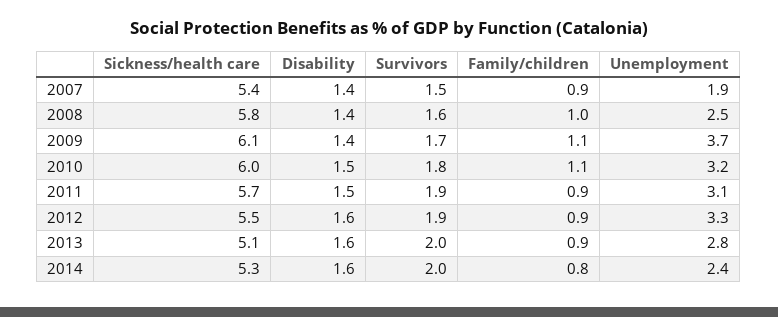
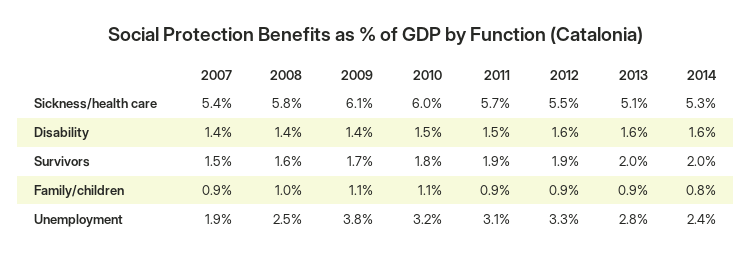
Unemployment, 2009: 3.7 -> 3.8

